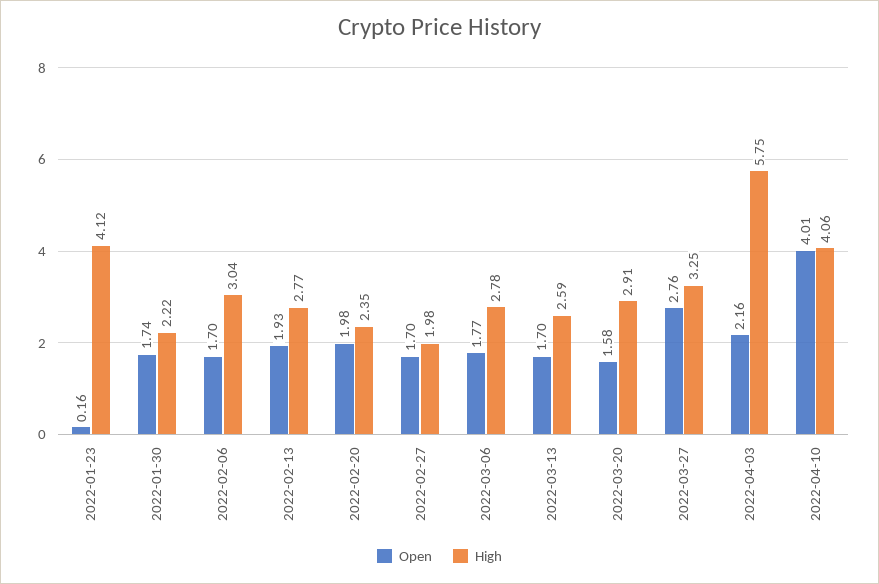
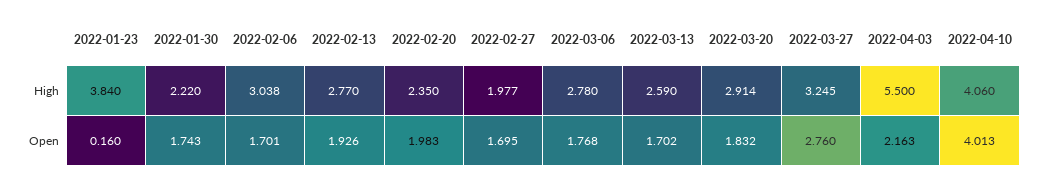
High, 2022-01-23: 4.12 -> 3.84
Open, 2022-03-20: 1.58 -> 1.832
High, 2022-04-03: 5.75 -> 5.5

